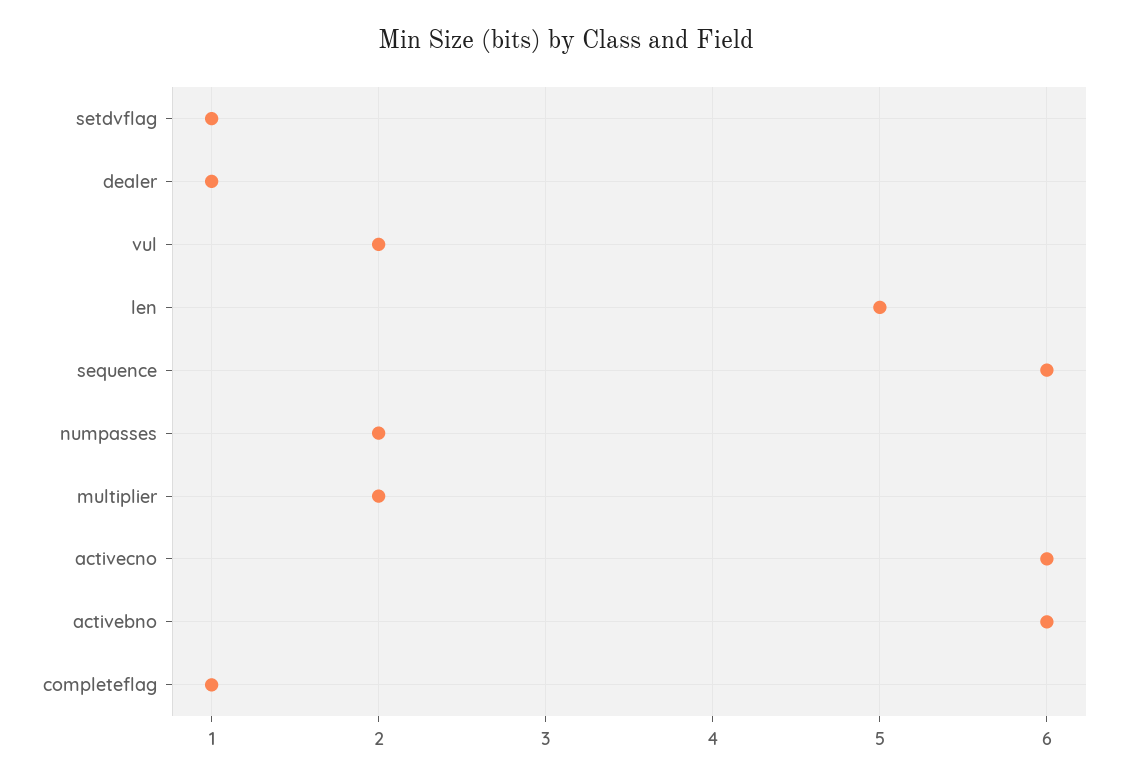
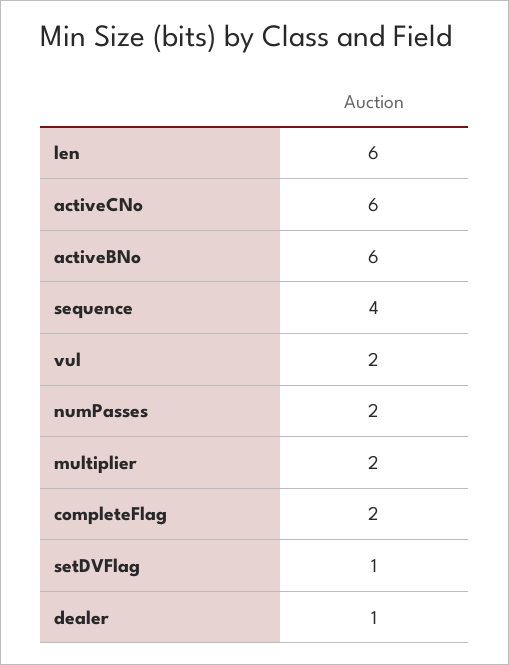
len: 5 -> 6
sequence: 6 -> 4
completeflag: 1 -> 2

